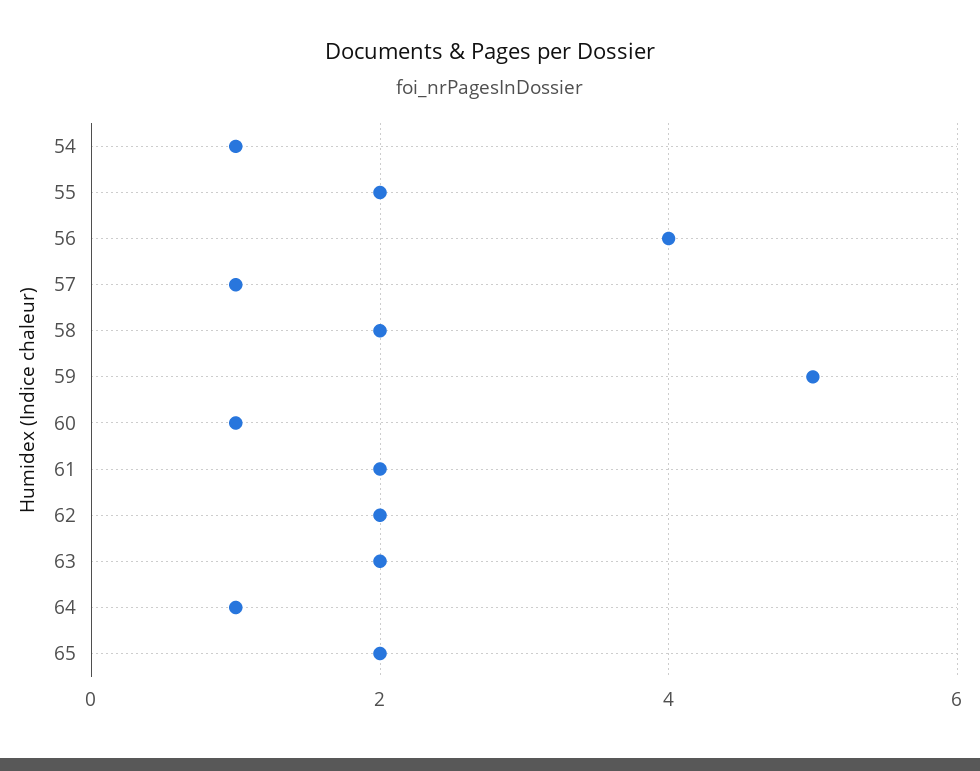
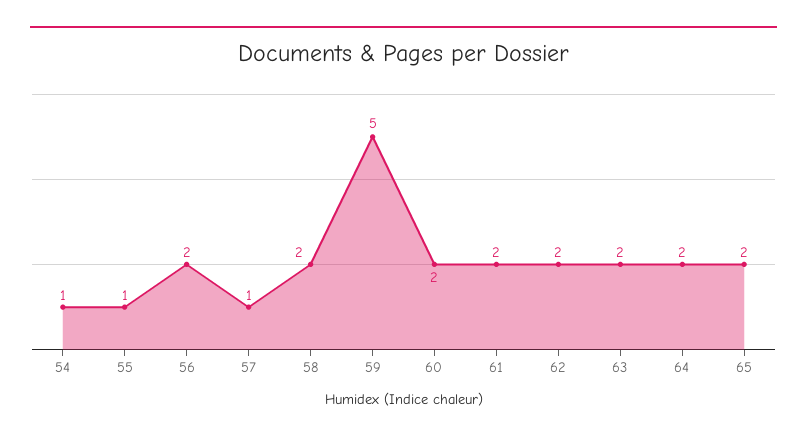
55: 2 -> 1
56: 4 -> 2
60: 1 -> 2
64: 1 -> 2

